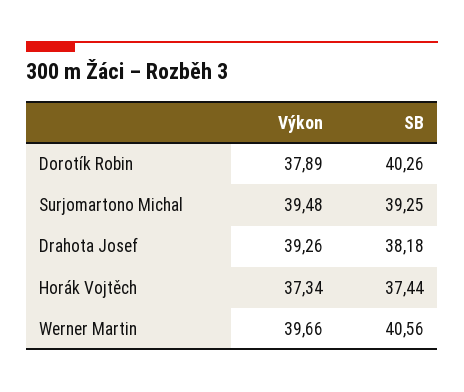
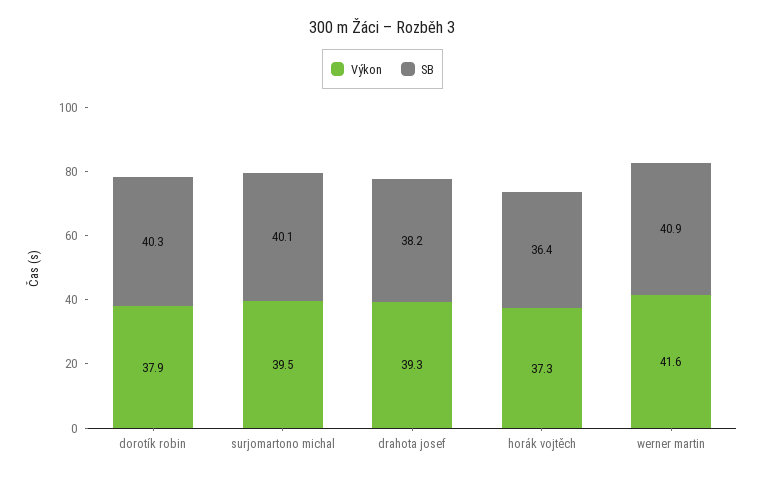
SB, Surjomartono Michal: 39.25 -> 40.1
SB, Horák Vojtěch: 37.44 -> 36.4
Výkon, Werner Martin: 39.66 -> 41.6
SB, Werner Martin: 40.56 -> 40.9

